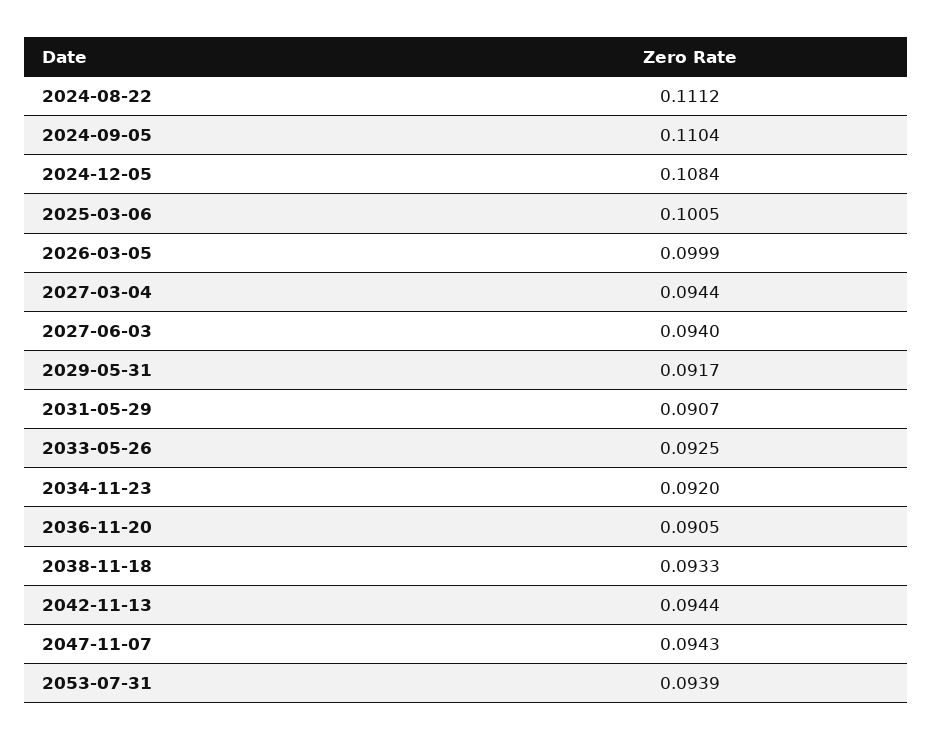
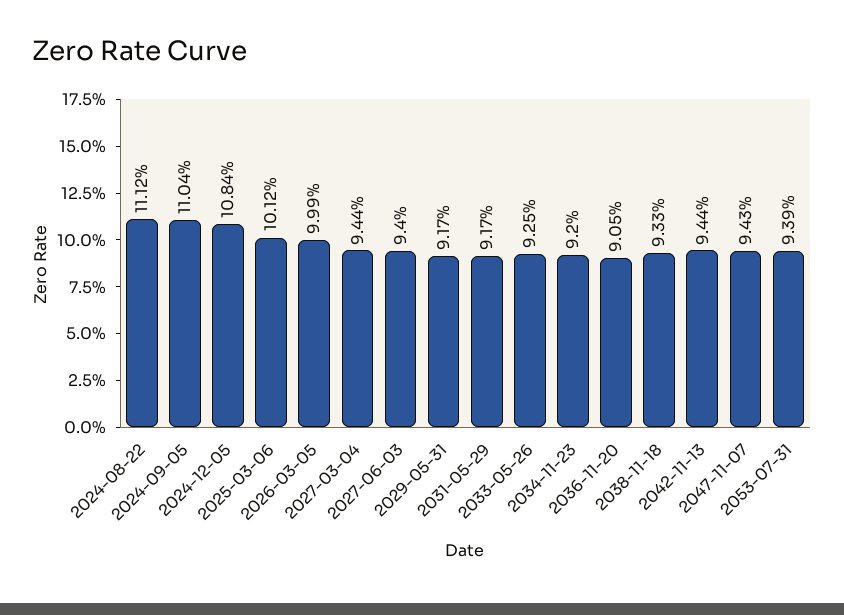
2025-03-06: 0.1005 -> 0.1012
2031-05-29: 0.0907 -> 0.0917

